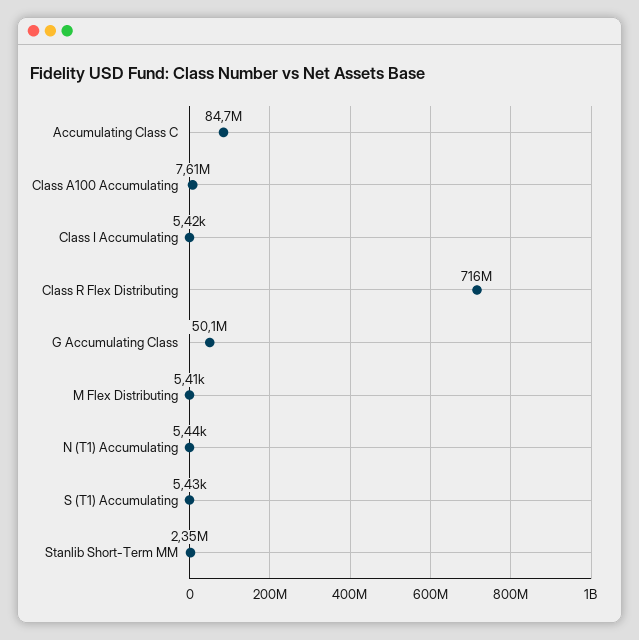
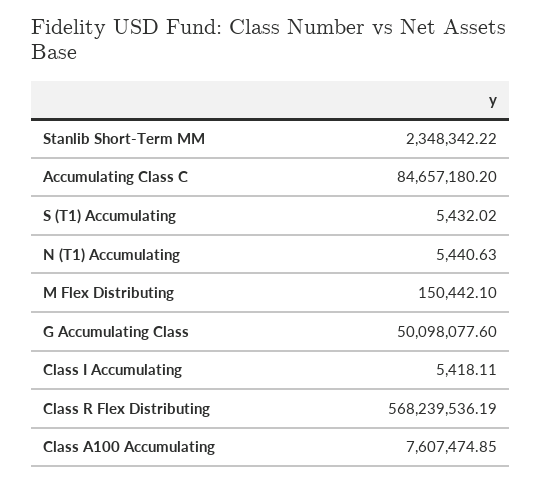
Class R Flex Distributing: 716000000 -> 568239536.19
M Flex Distributing: 5410 -> 150442.1

